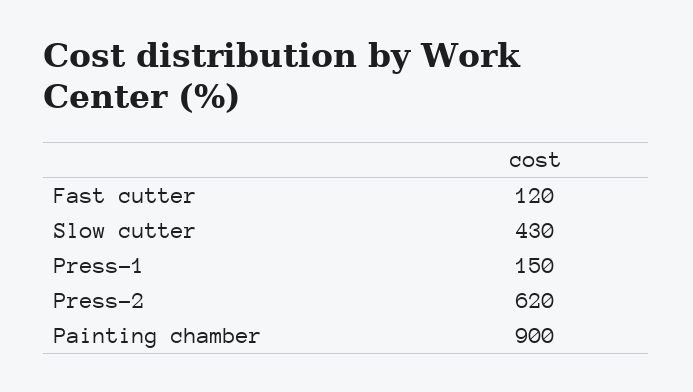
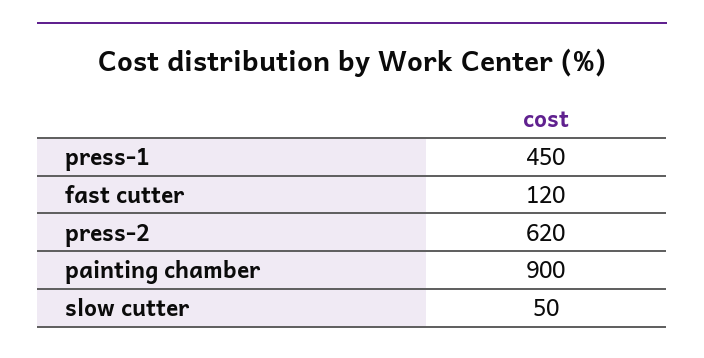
Slow cutter: 430 -> 50
Press-1: 150 -> 450

